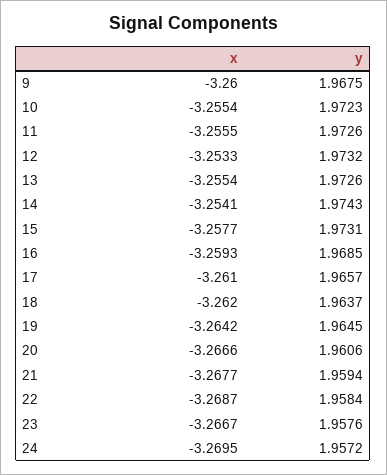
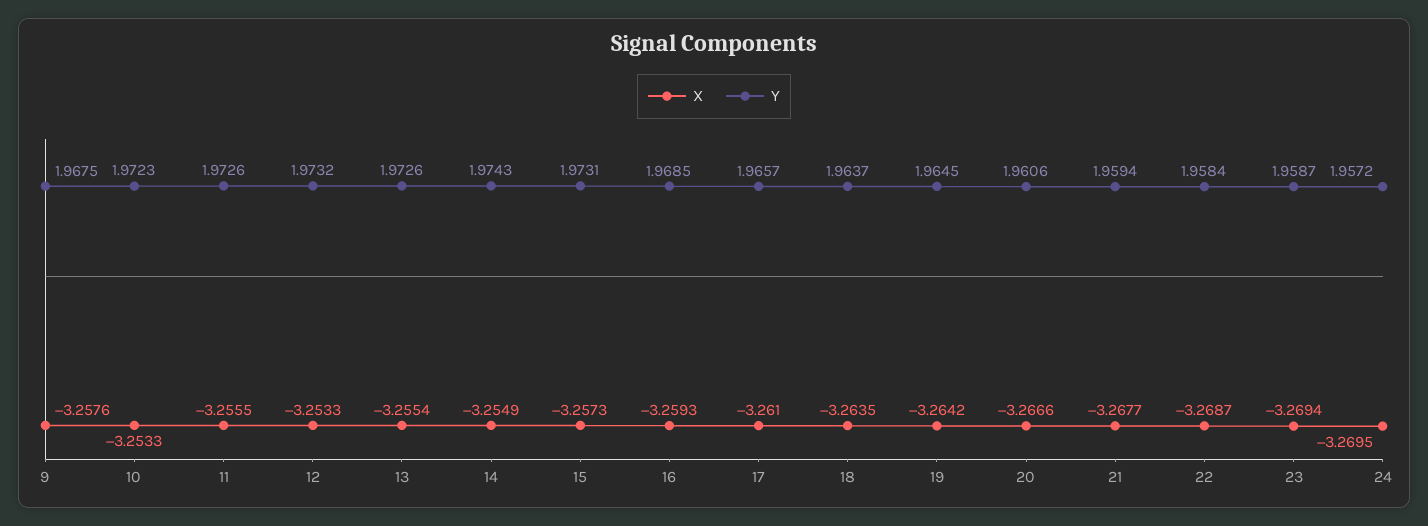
x, 9: -3.26 -> -3.2576
x, 10: -3.2554 -> -3.2533
x, 14: -3.2541 -> -3.2549
x, 15: -3.2577 -> -3.2573
x, 18: -3.262 -> -3.2635
x, 23: -3.2667 -> -3.2694
y, 23: 1.9576 -> 1.9587

